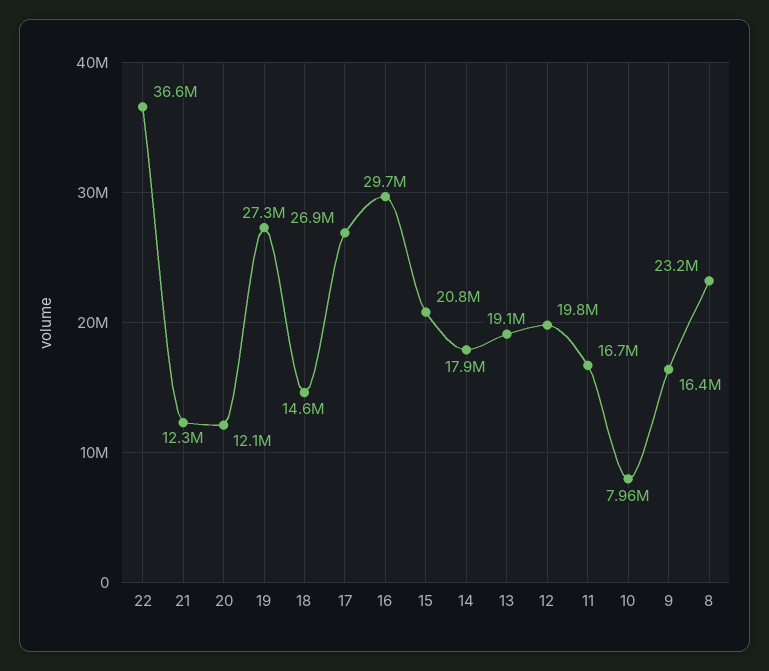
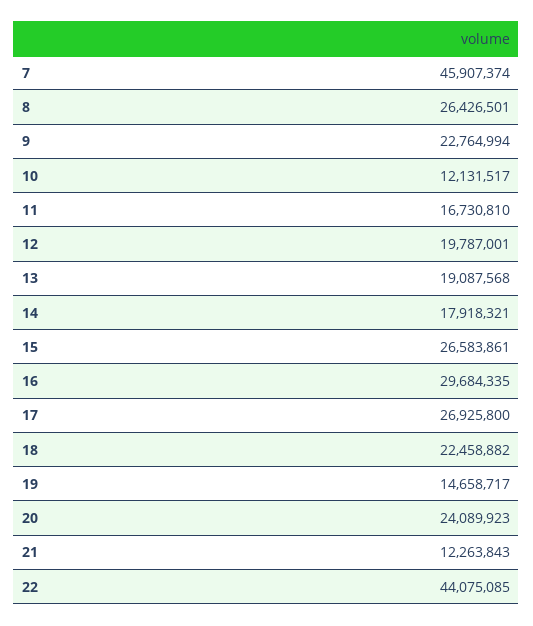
22: 36600000 -> 44075085
20: 12100000 -> 24089923
19: 27300000 -> 14658717
18: 14600000 -> 22458882
15: 20800000 -> 26583861
10: 7960000 -> 12131517
9: 16400000 -> 22764994
8: 23200000 -> 26426501
7: none -> 45907374

